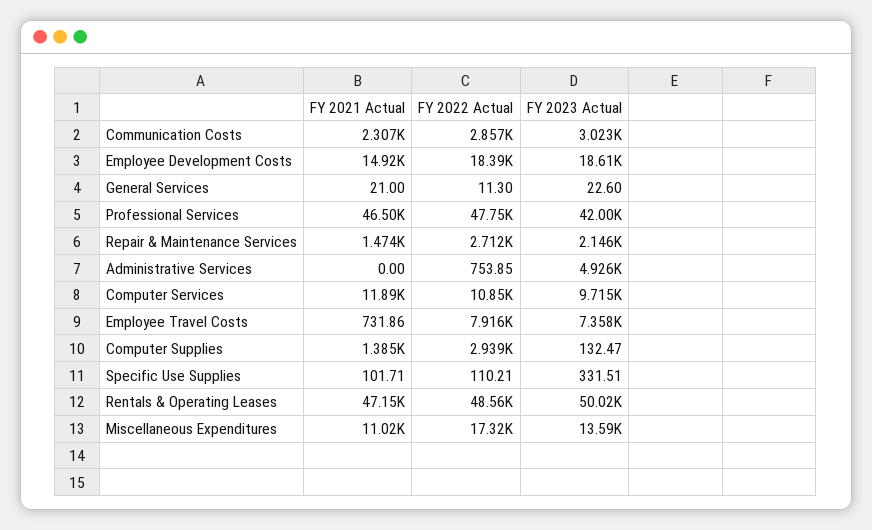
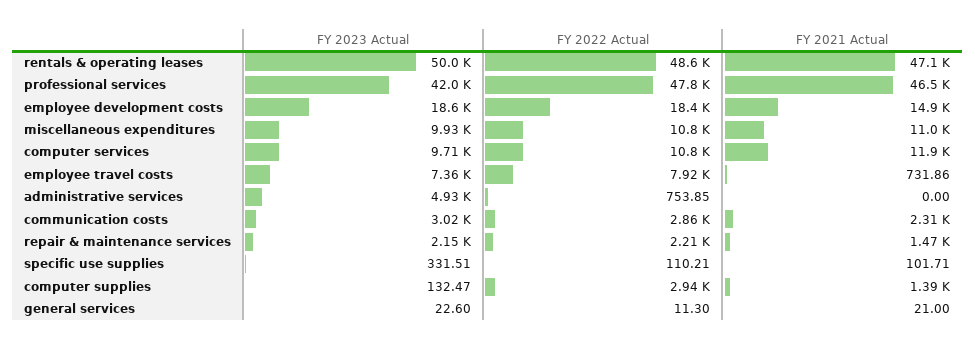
FY 2022 Actual, Repair & Maintenance Services: 2712 -> 2210
FY 2022 Actual, Miscellaneous Expenditures: 17320 -> 10800
FY 2023 Actual, Miscellaneous Expenditures: 13590 -> 9930

